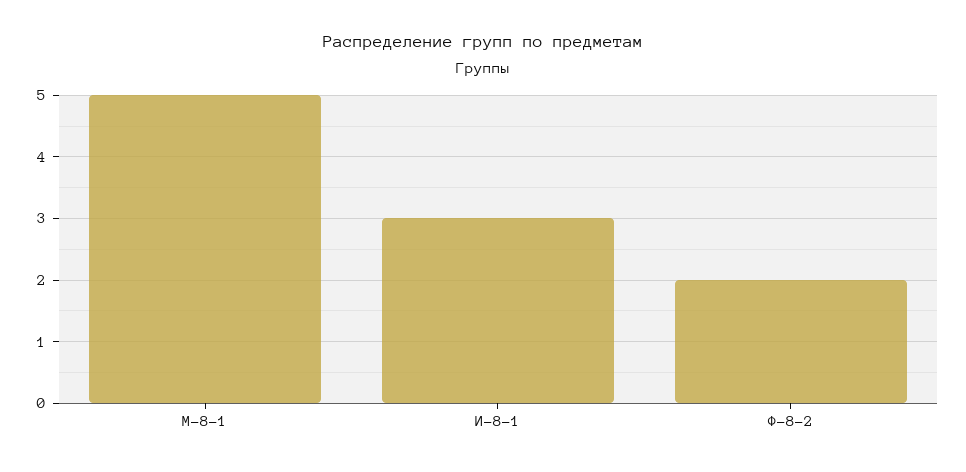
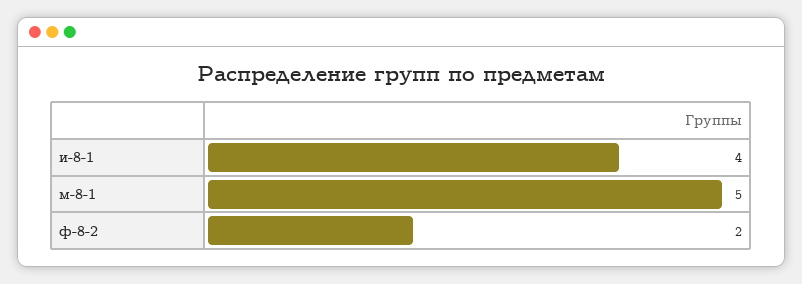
И-8-1: 3 -> 4

